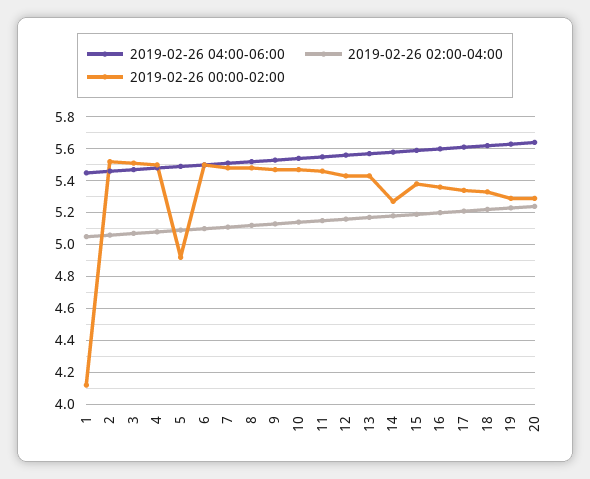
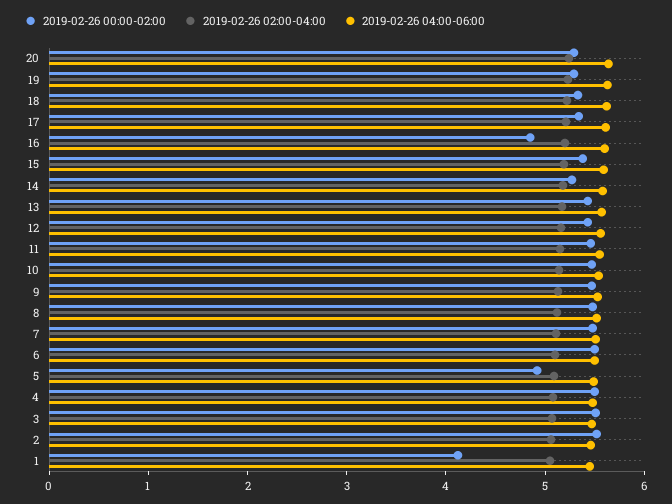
2019-02-26 00:00-02:00, 16: 5.35 -> 4.8

